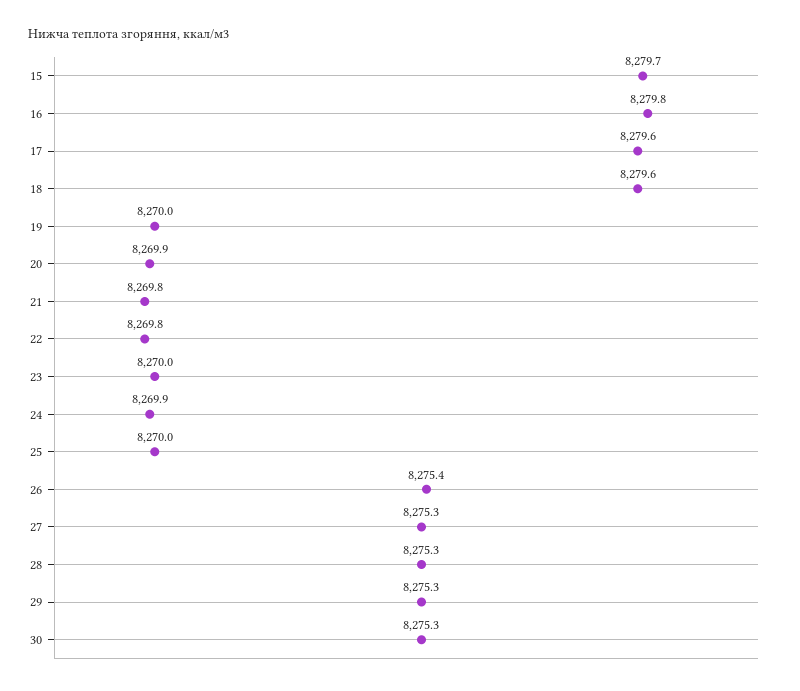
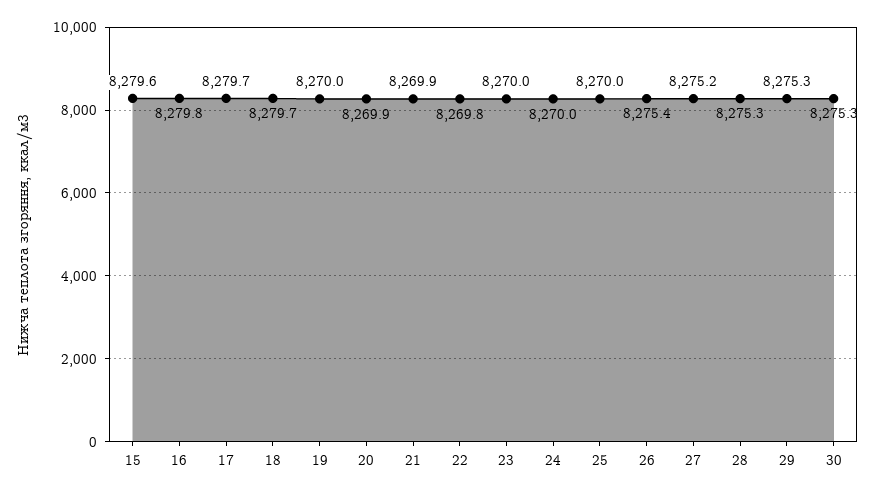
15: 8279.7 -> 8279.6
17: 8279.6 -> 8279.7
18: 8279.6 -> 8279.7
21: 8269.8 -> 8269.9
24: 8269.9 -> 8270
27: 8275.3 -> 8275.2

